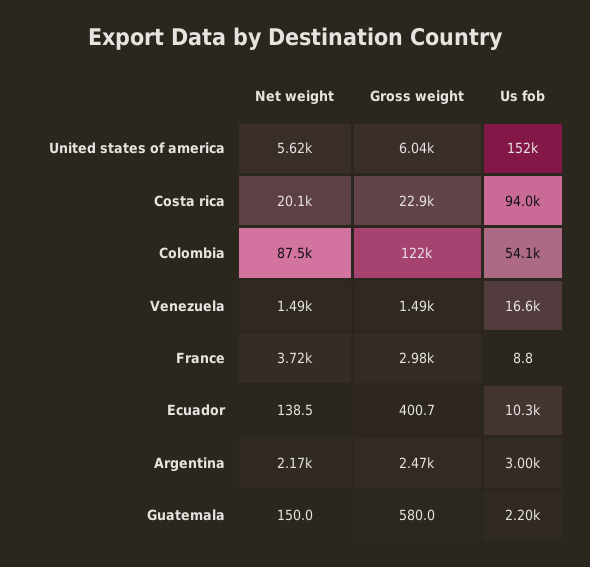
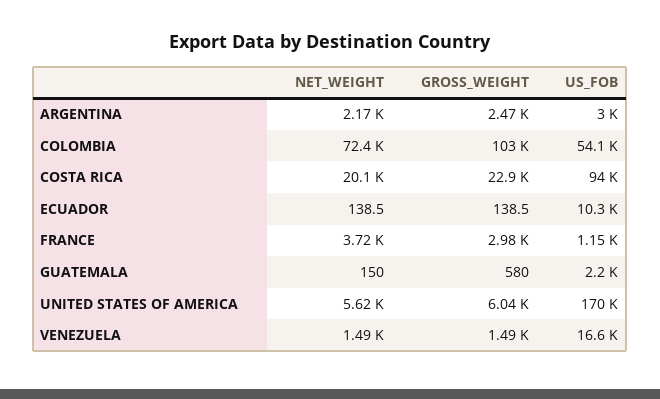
Us fob, United states of america: 152000 -> 170000
Net weight, Colombia: 87500 -> 72400
Gross weight, Colombia: 122000 -> 103000
Us fob, France: 8.8 -> 1150
Gross weight, Ecuador: 400.7 -> 138.5

